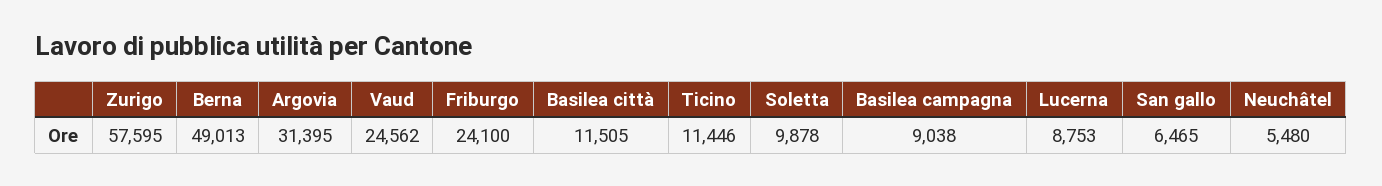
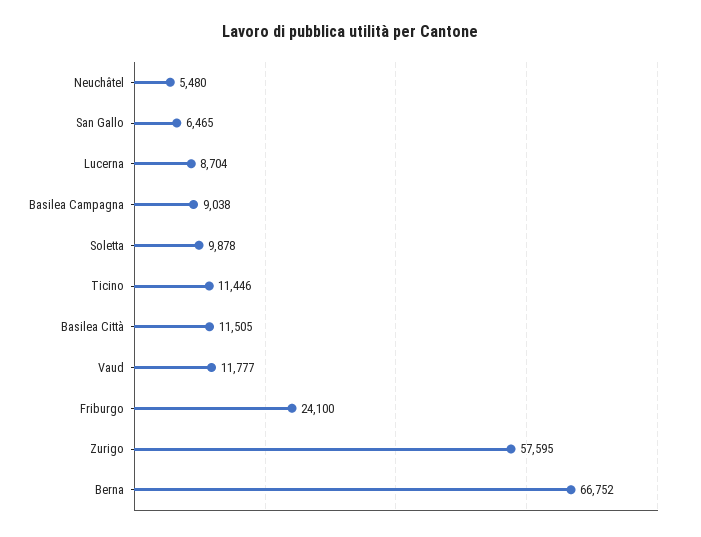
Berna: 49013 -> 66752
Argovia: 31395 -> none
Vaud: 24562 -> 11777
Lucerna: 8753 -> 8704

